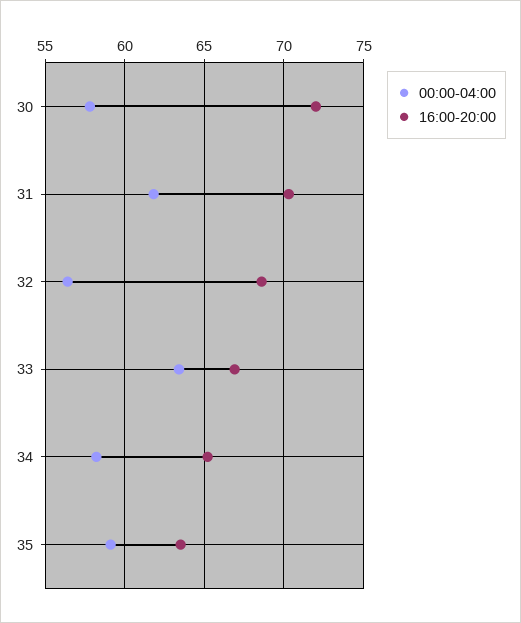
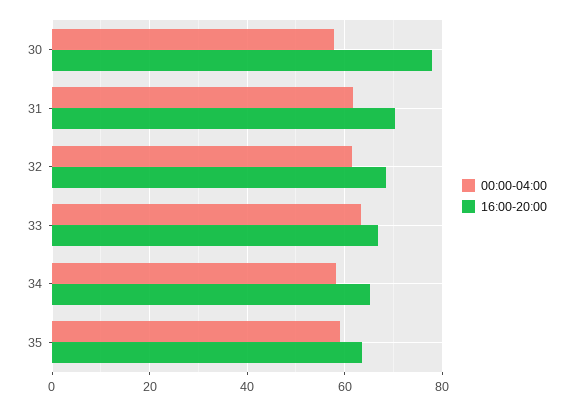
16:00-20:00, 30: 72 -> 78
00:00-04:00, 32: 56.5 -> 62

